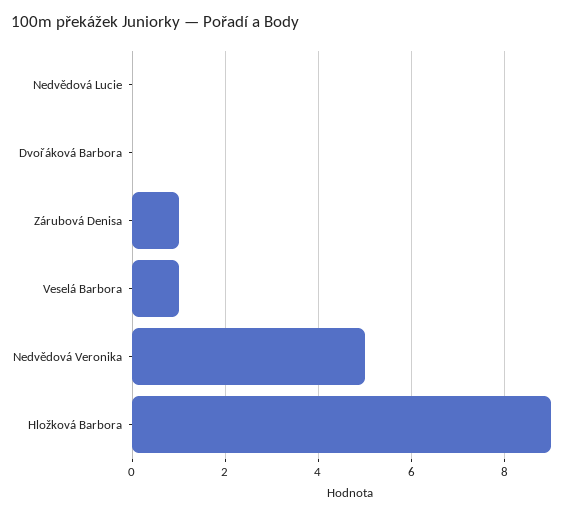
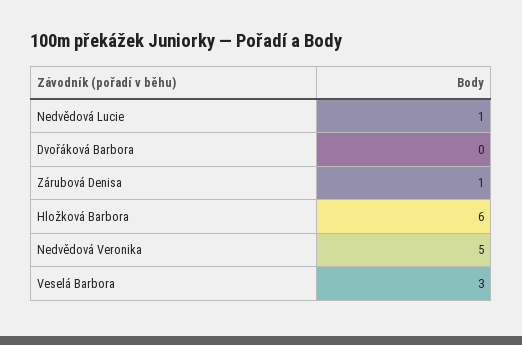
Nedvědová Lucie: 0 -> 1
Veselá Barbora: 1 -> 3
Hložková Barbora: 9 -> 6

